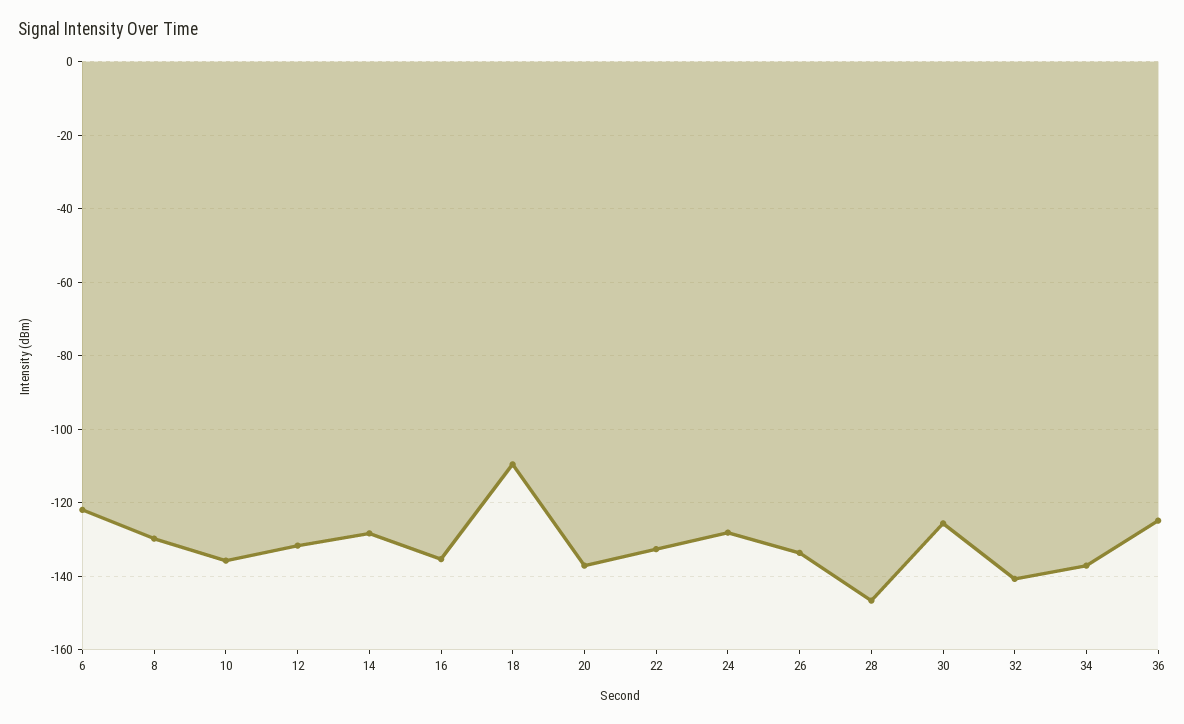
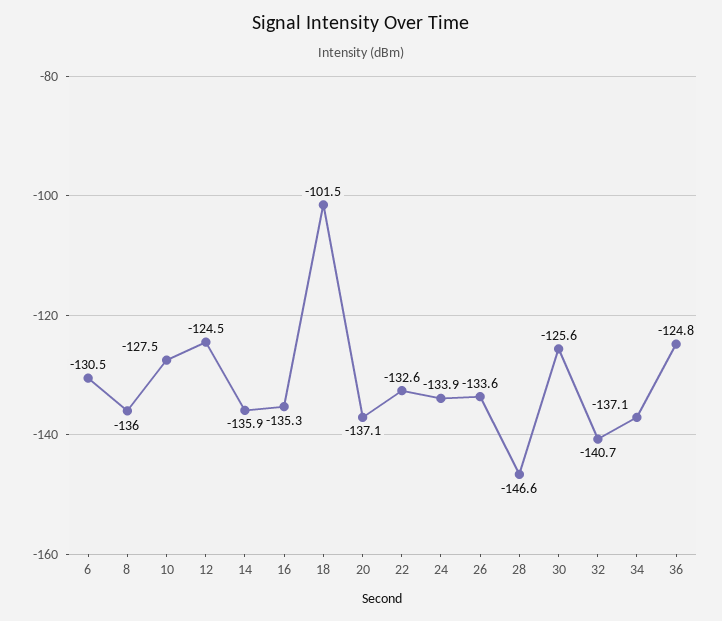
6: -122 -> -130.5
8: -130 -> -136
10: -136 -> -127.5
12: -132 -> -124.5
14: -128 -> -135.9
18: -110 -> -101.5
24: -128 -> -133.9

